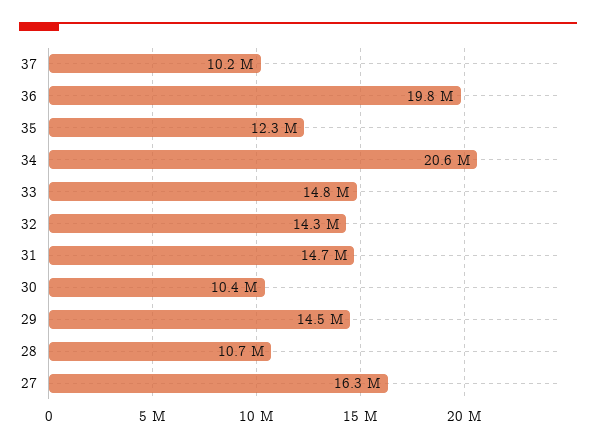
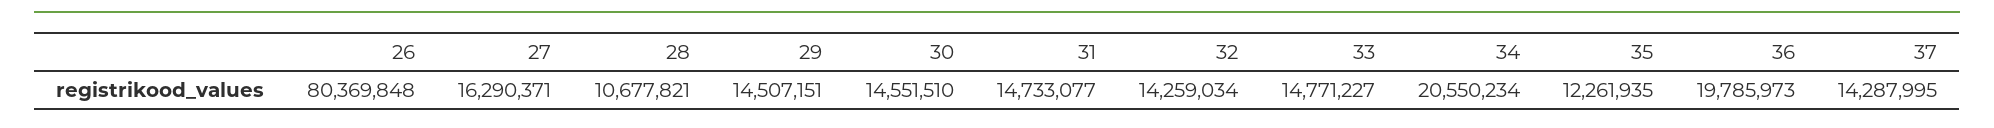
37: 10200000 -> 14287995
30: 10400000 -> 14551510
26: none -> 80369848

